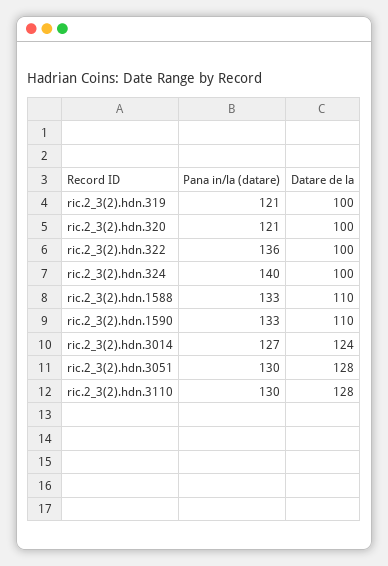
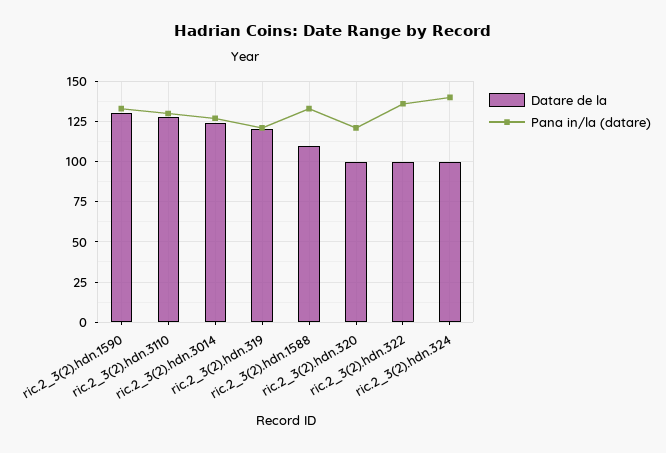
Datare de la, ric.2_3(2).hdn.319: 100 -> 120
Datare de la, ric.2_3(2).hdn.1590: 110 -> 130
Pana in/la (datare), ric.2_3(2).hdn.3051: 130 -> none
Datare de la, ric.2_3(2).hdn.3051: 128 -> none

